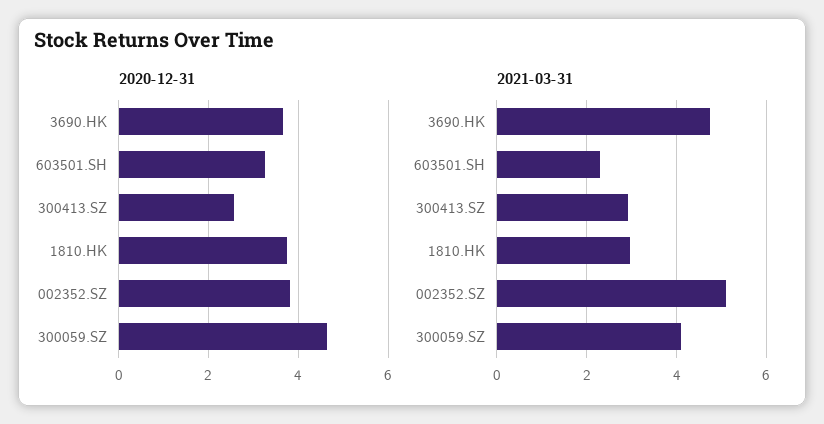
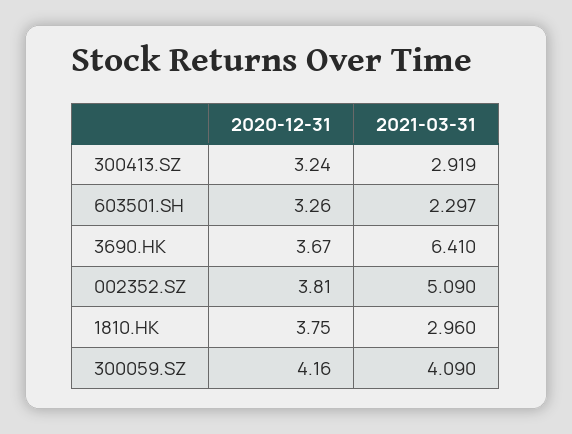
2020-12-31, 300413.SZ: 2.6 -> 3.24
2020-12-31, 300059.SZ: 4.6 -> 4.16
2021-03-31, 3690.HK: 4.8 -> 6.41

